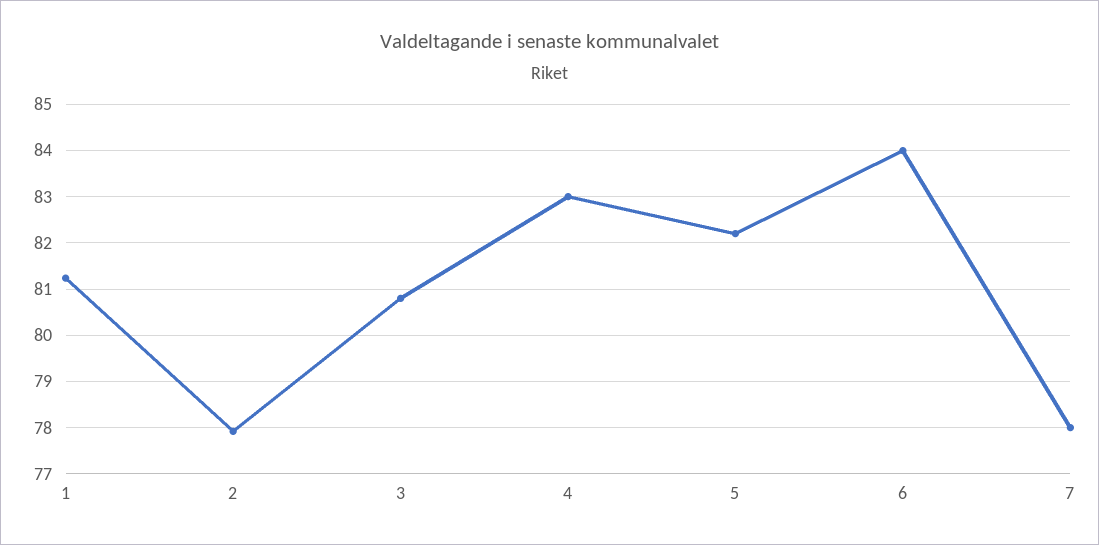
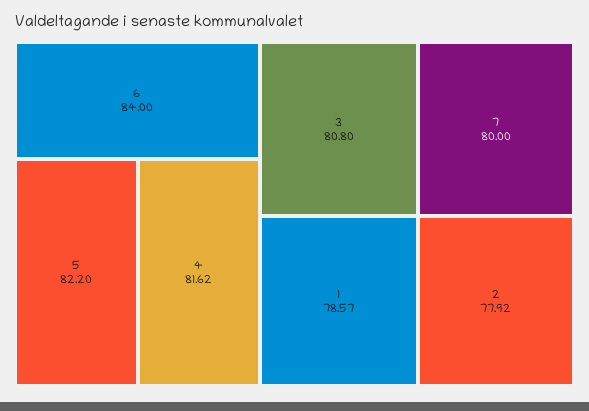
1: 81.2 -> 78.57
4: 83 -> 81.62
7: 78 -> 80

